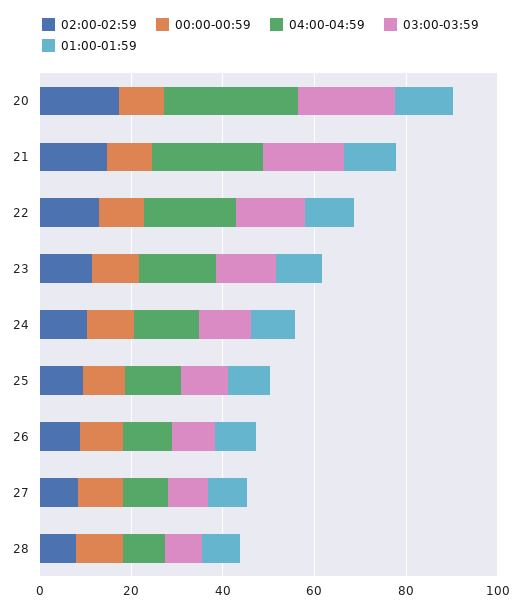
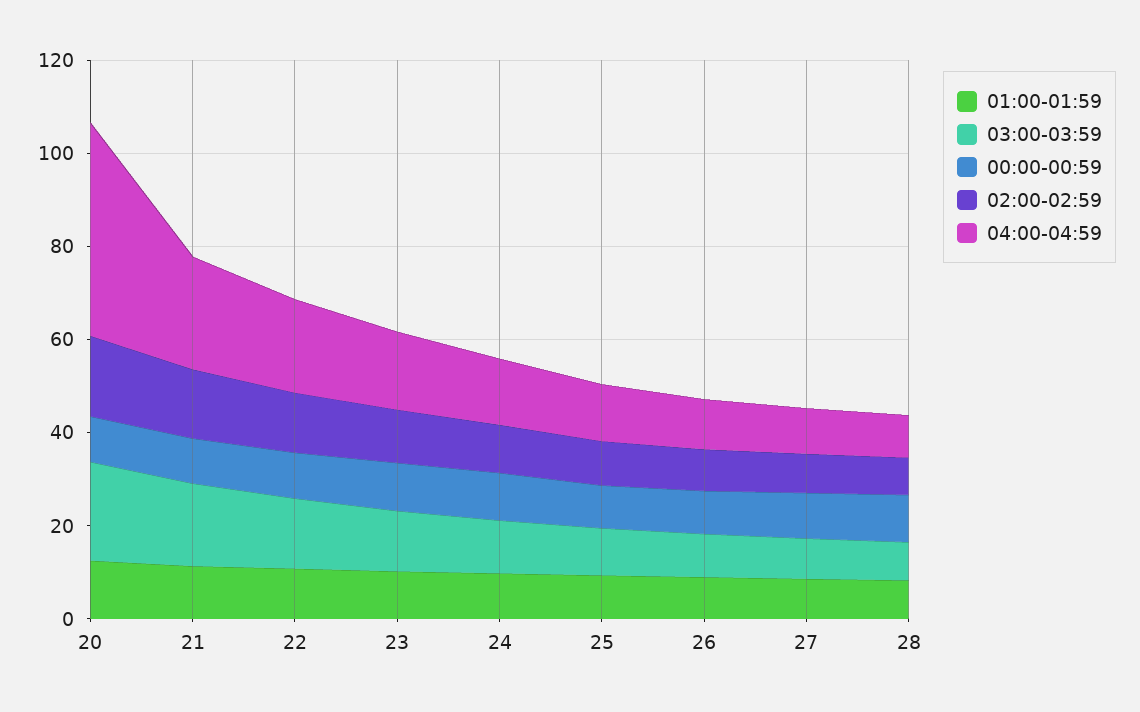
04:00-04:59, 20: 30 -> 45

